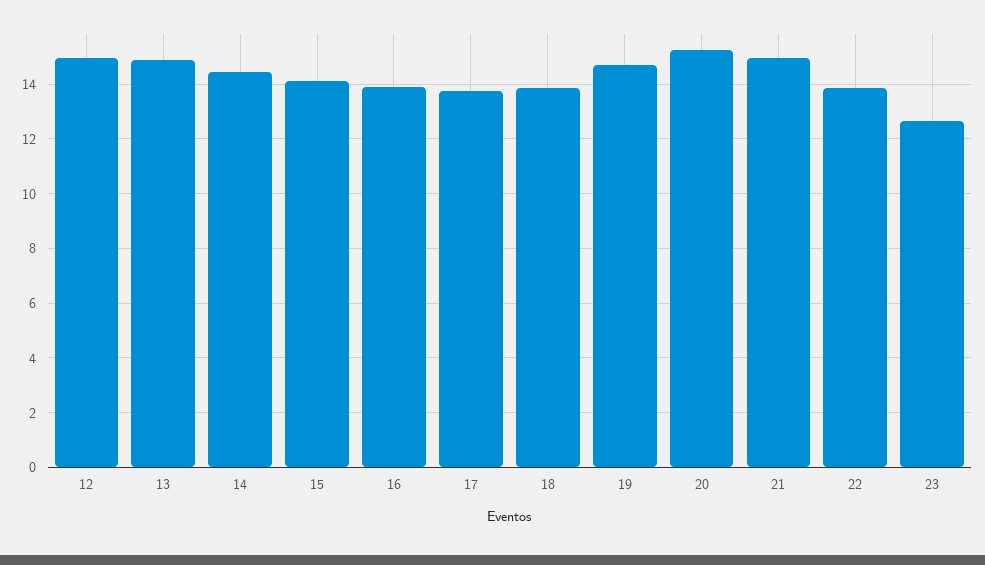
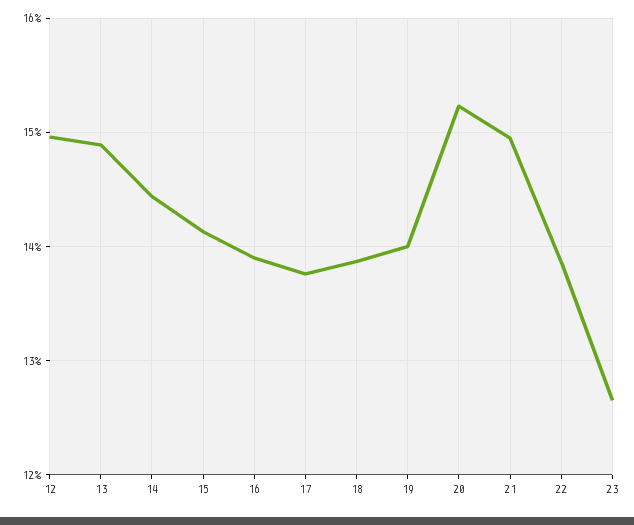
19: 14.75 -> 14

